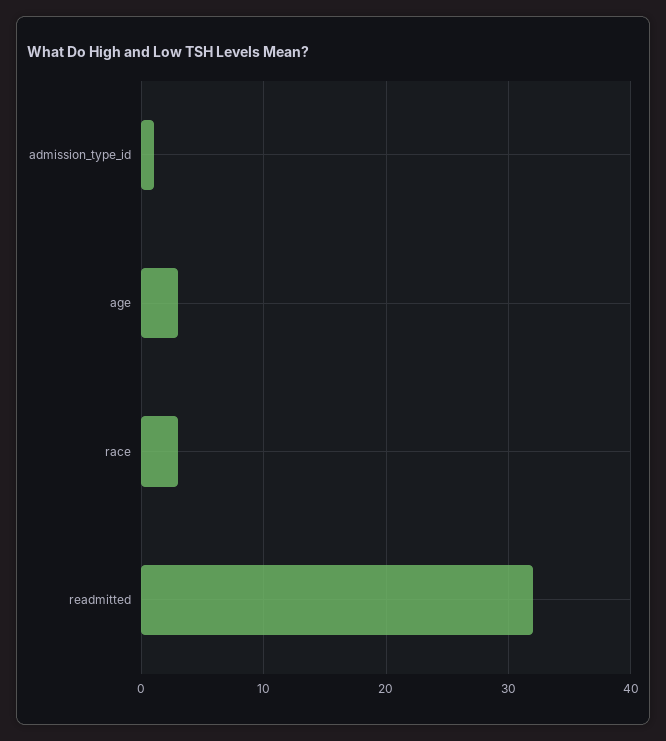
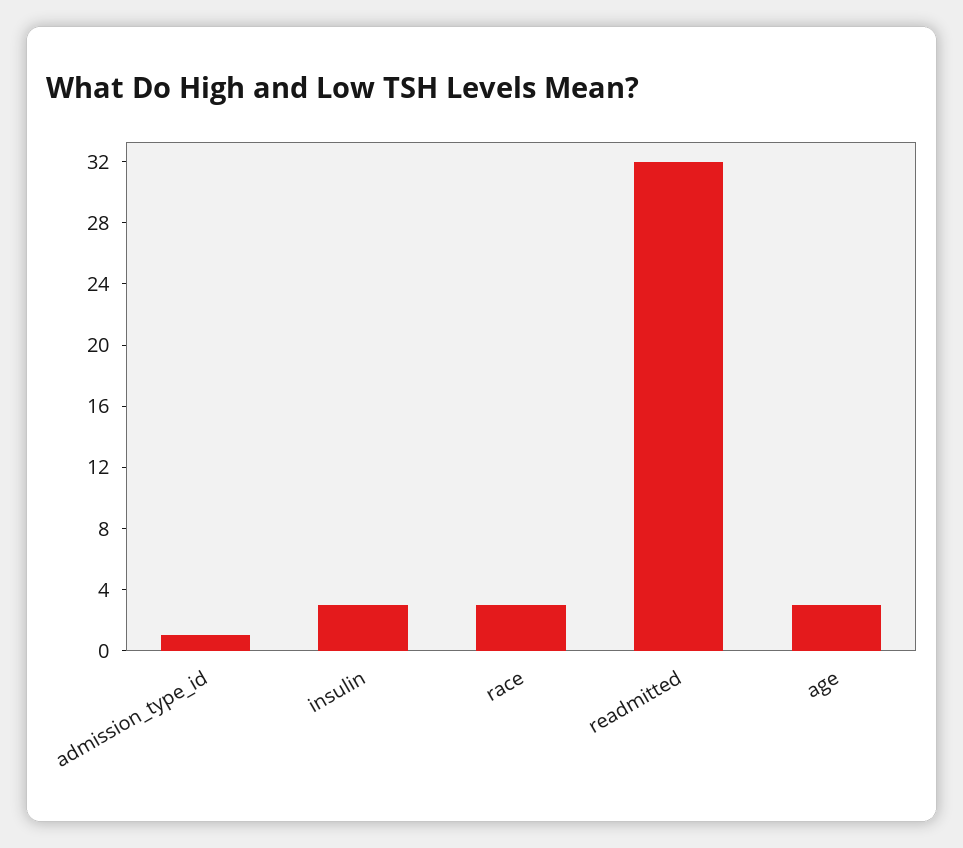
insulin: none -> 3

